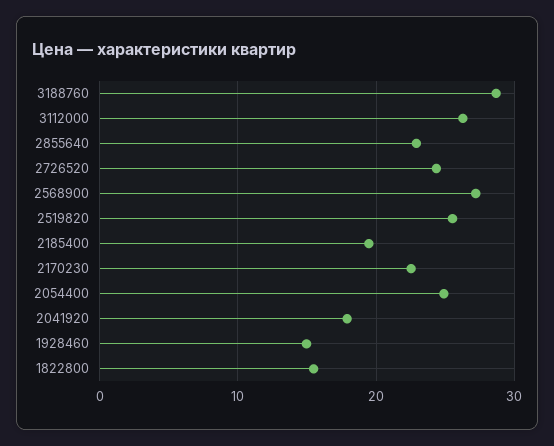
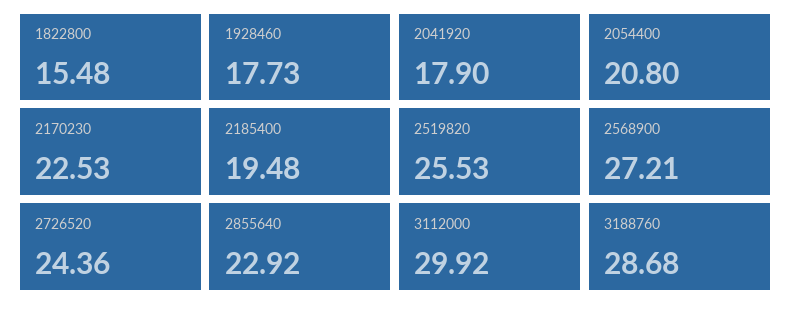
3112000: 26 -> 29.92
2054400: 25 -> 20.8
1928460: 15 -> 17.73

